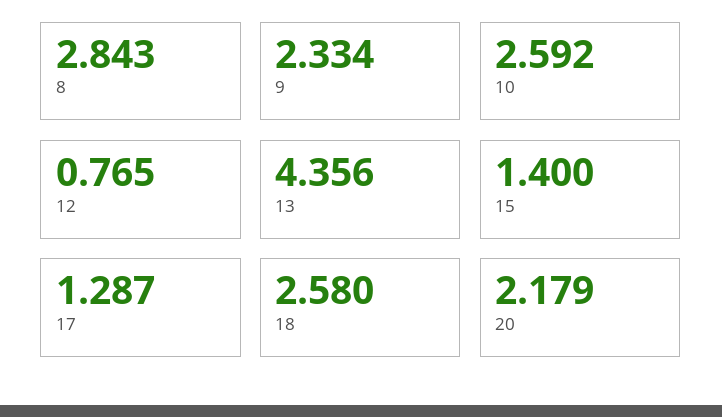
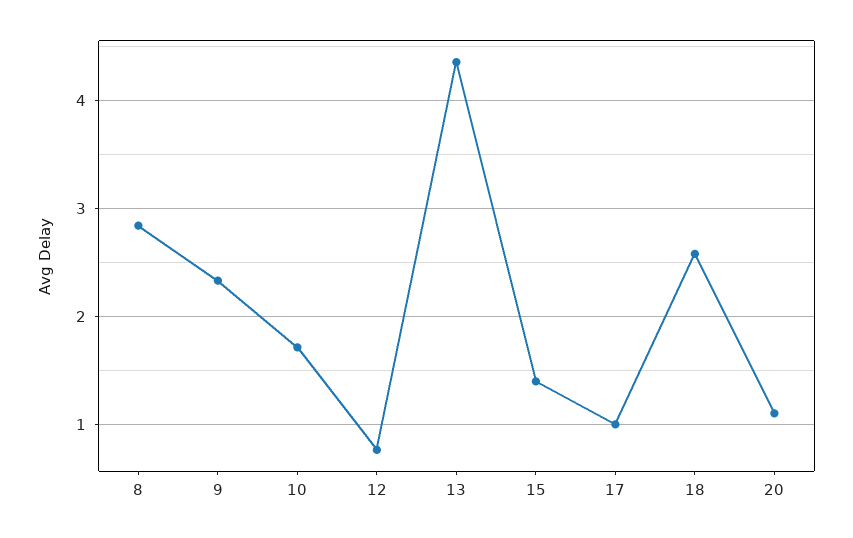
10: 2.592 -> 1.7
17: 1.287 -> 1
20: 2.179 -> 1.1

